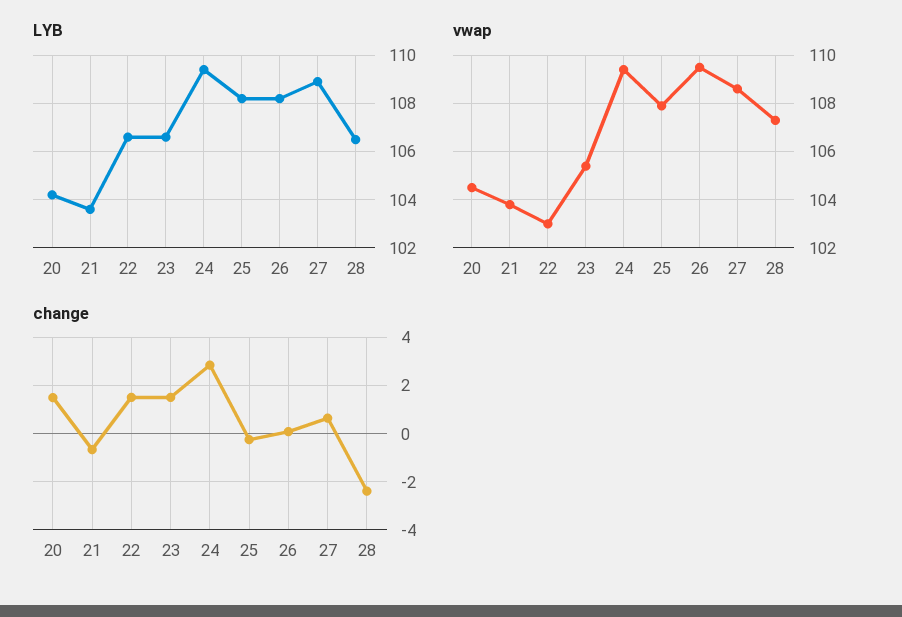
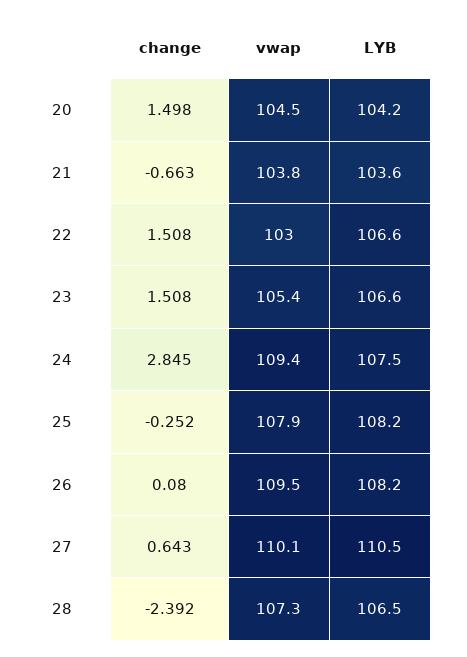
LYB, 24: 109.5 -> 107.5
LYB, 27: 109 -> 110.5
vwap, 27: 108.5 -> 110.1

